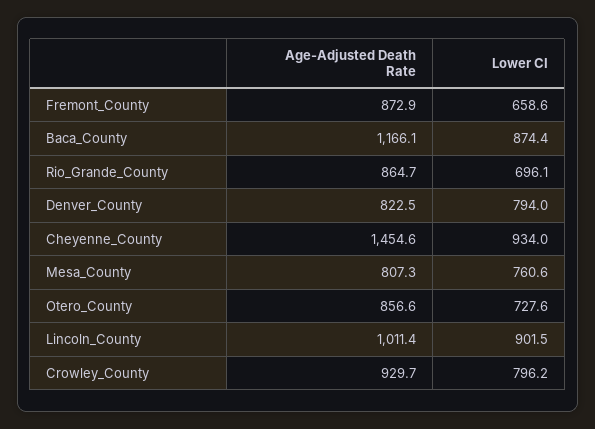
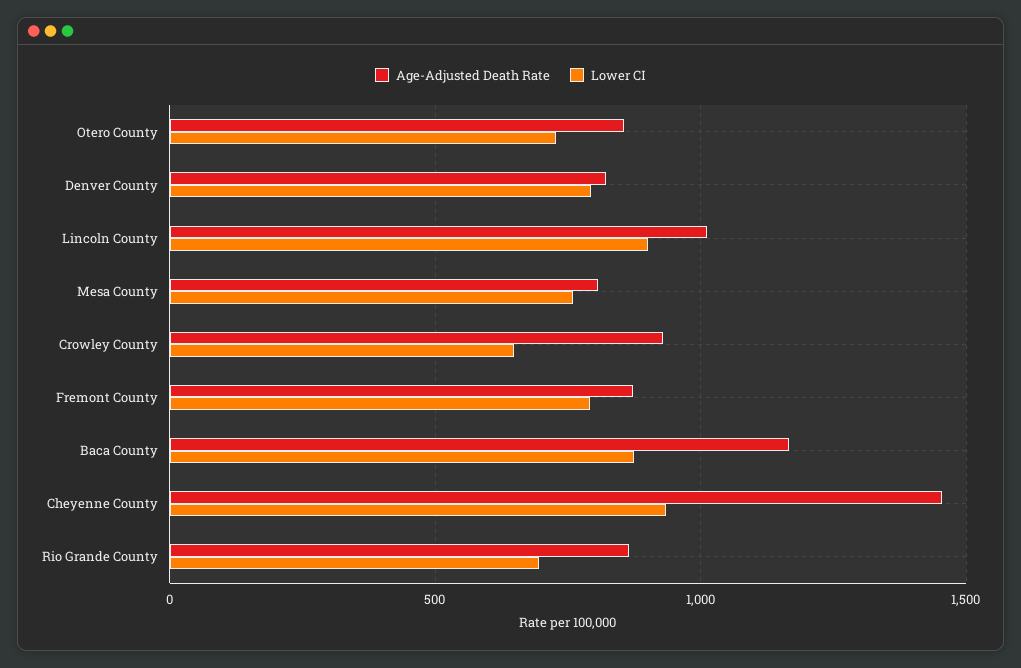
Lower CI, Fremont_County: 658.6 -> 800
Lower CI, Crowley_County: 796.2 -> 650

